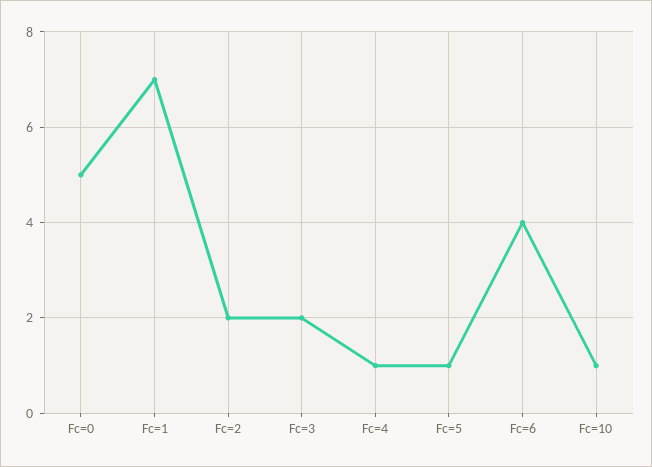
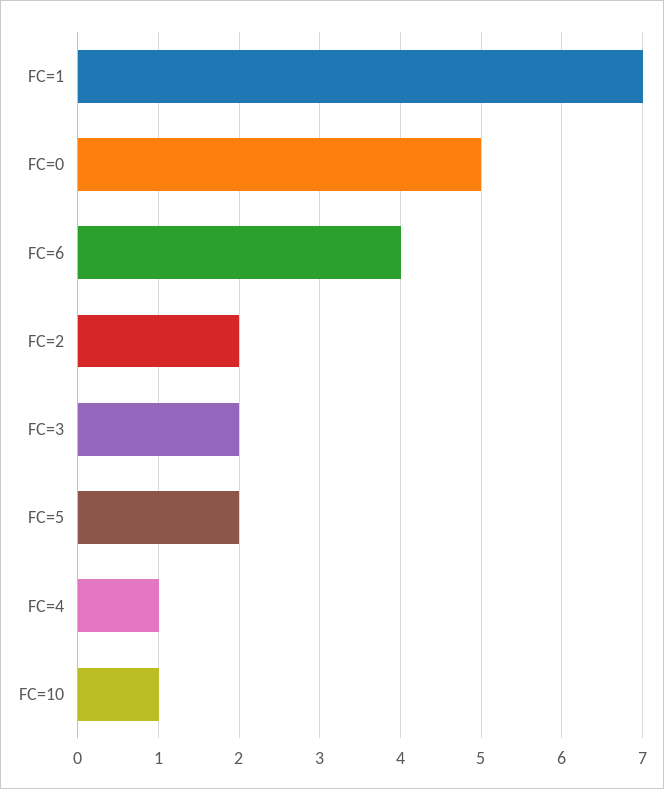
Fc=5: 1 -> 2

